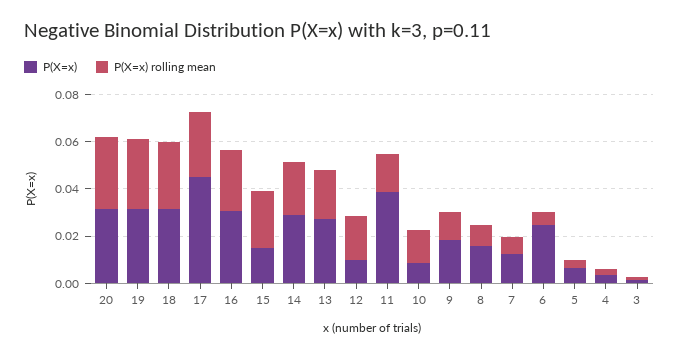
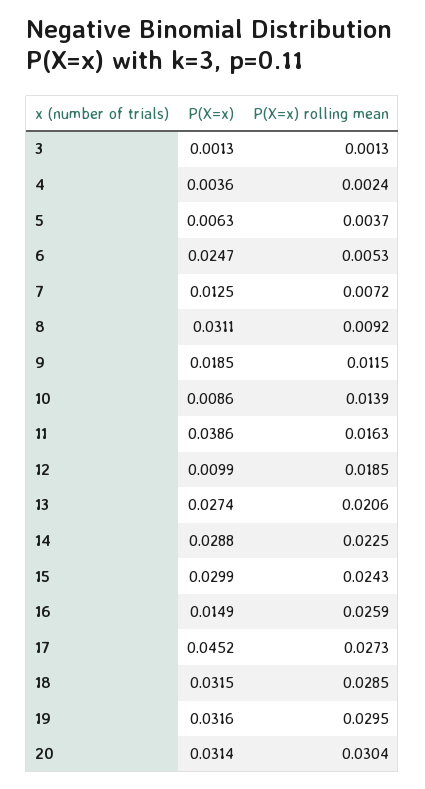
P(X=x), 16: 0.03 -> 0.0149
P(X=x), 15: 0.015 -> 0.0299
P(X=x), 8: 0.015 -> 0.0311

